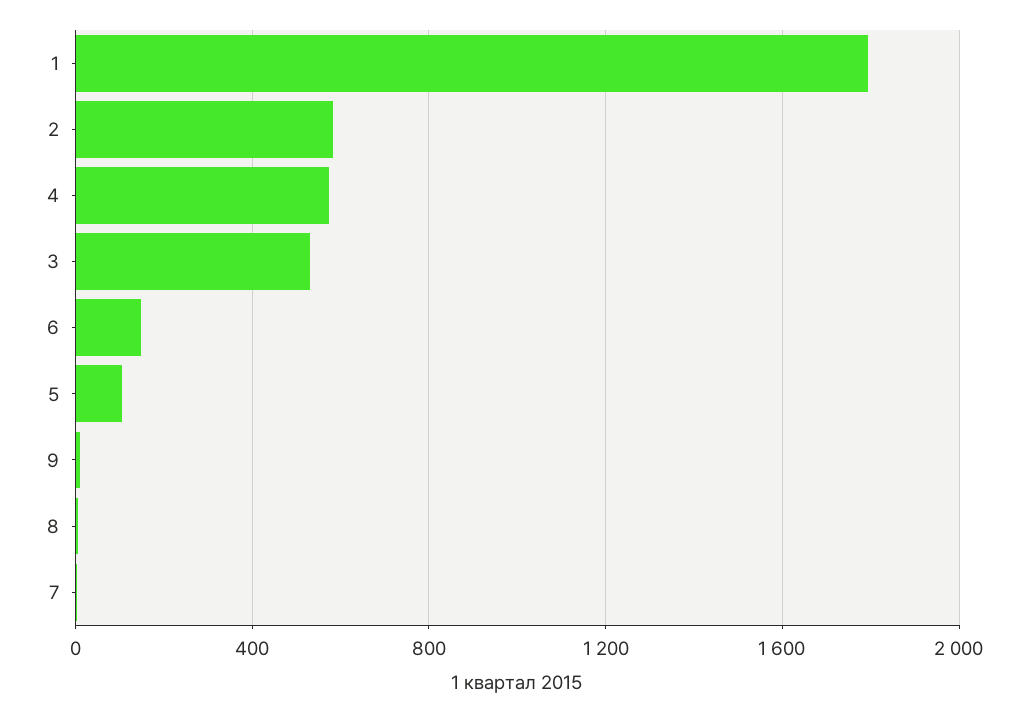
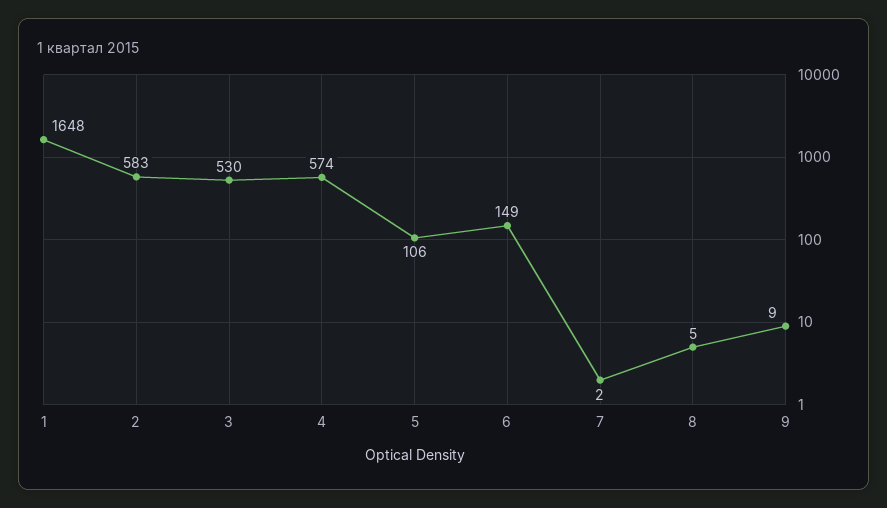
1: 1800 -> 1648

